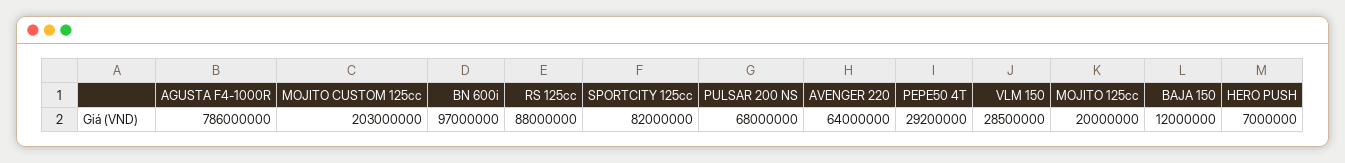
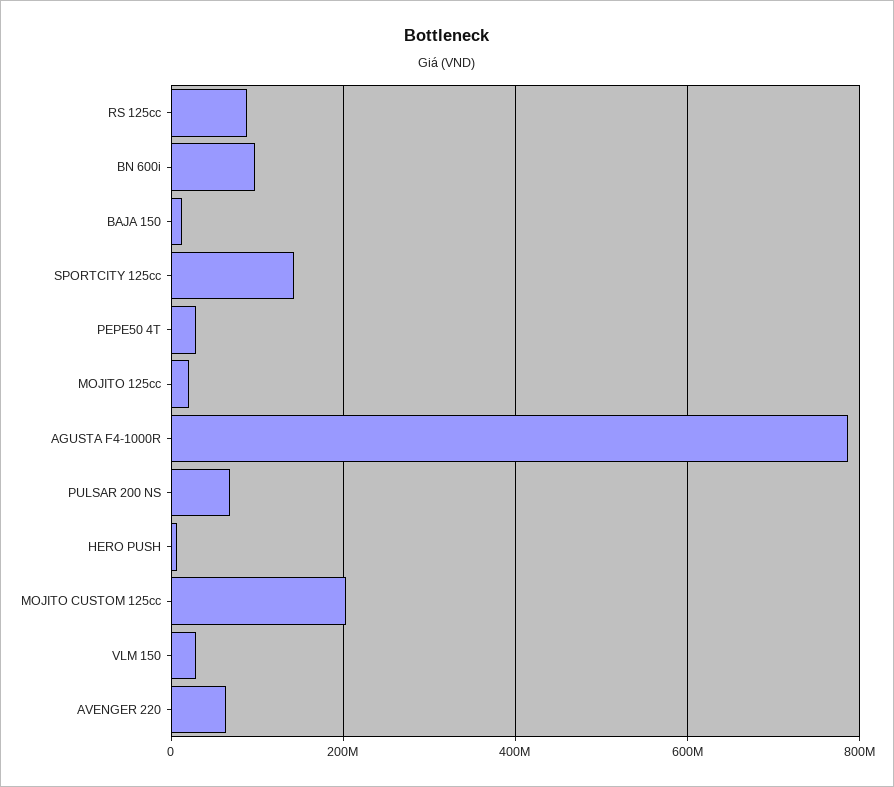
SPORTCITY 125cc: 82000000 -> 140000000

